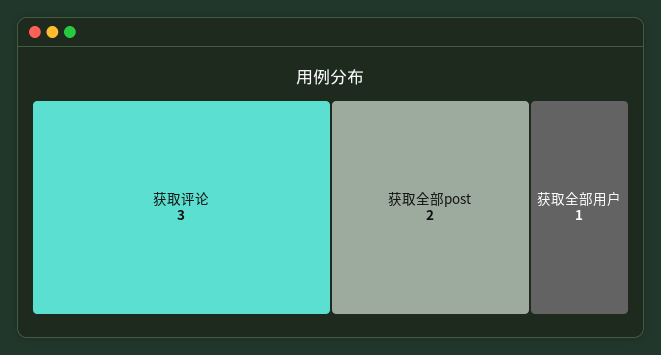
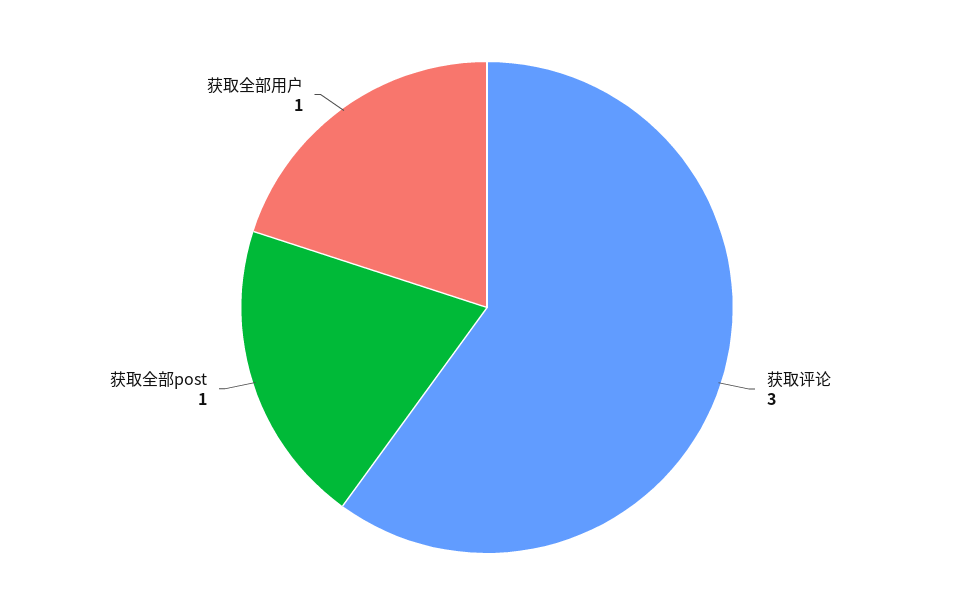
获取全部post: 2 -> 1

